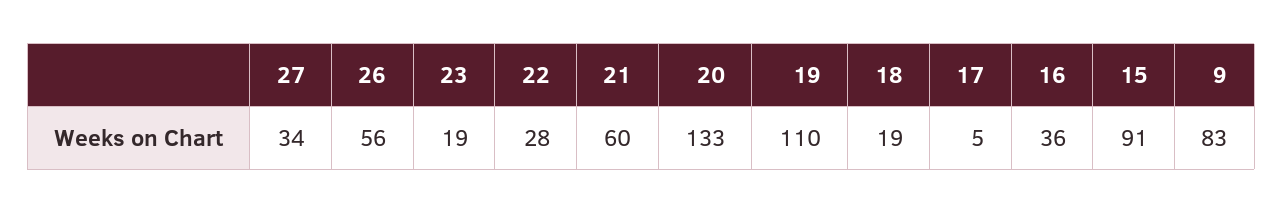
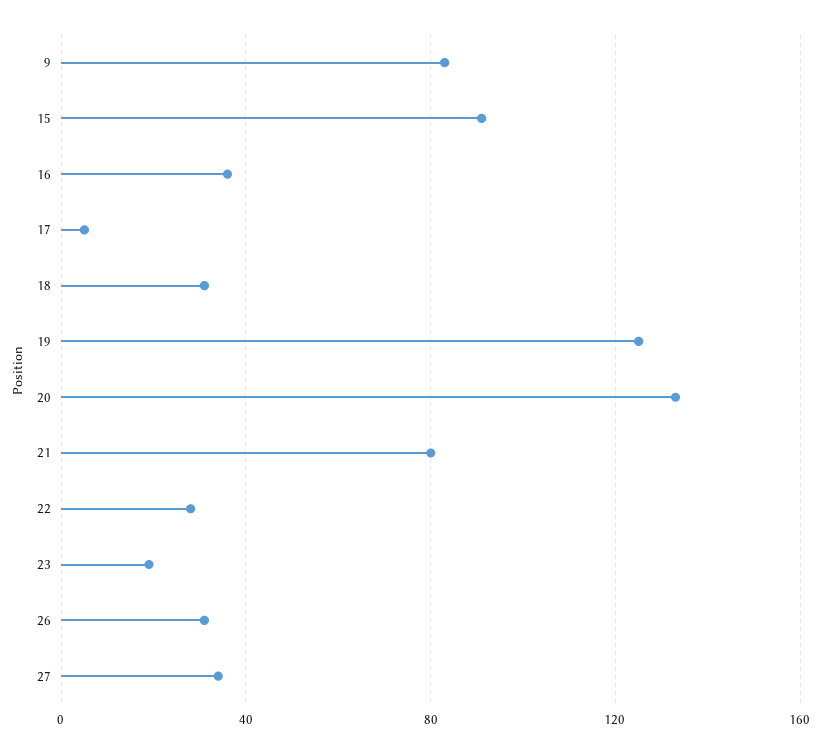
26: 56 -> 30
21: 60 -> 80
19: 110 -> 125
18: 19 -> 30

